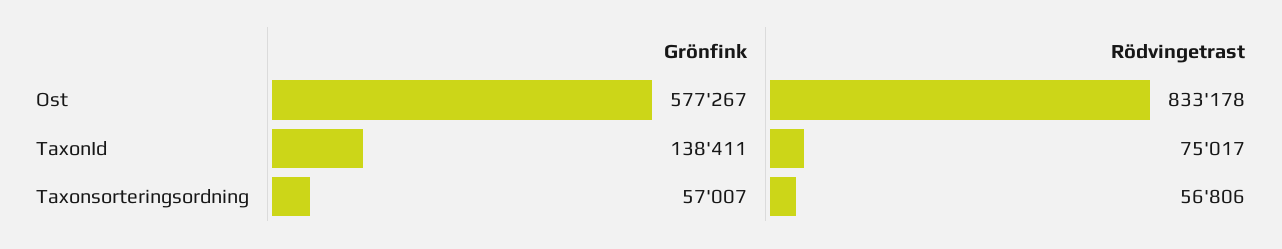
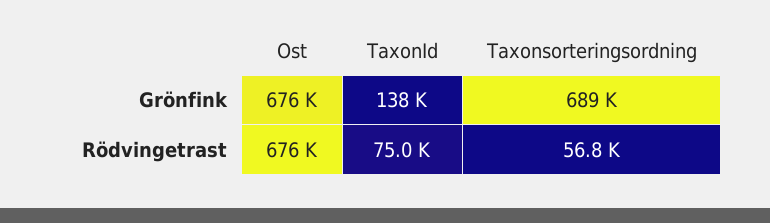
Grönfink, Ost: 577267 -> 676000
Rödvingetrast, Ost: 833178 -> 676000
Grönfink, Taxonsorteringsordning: 57007 -> 689000

